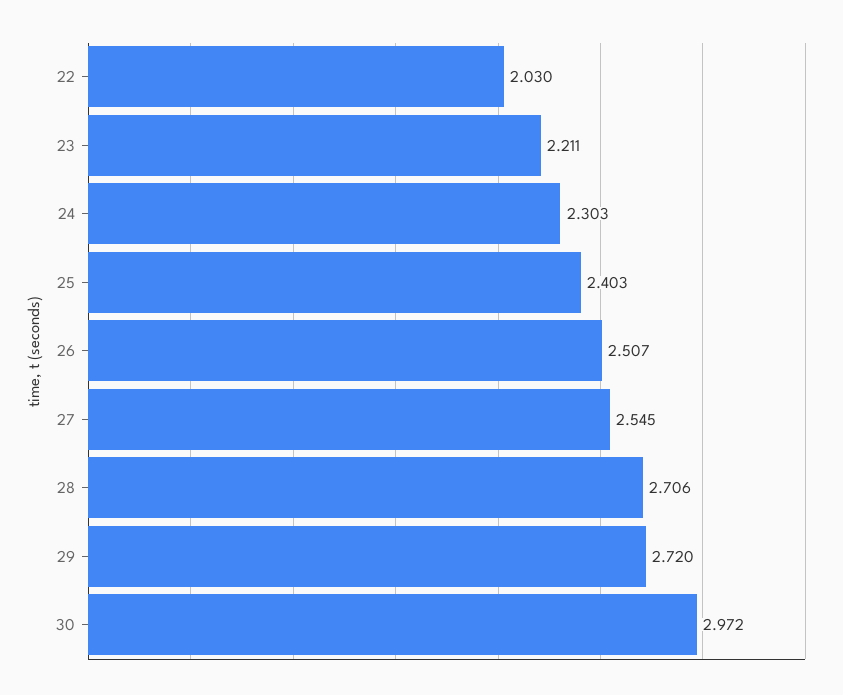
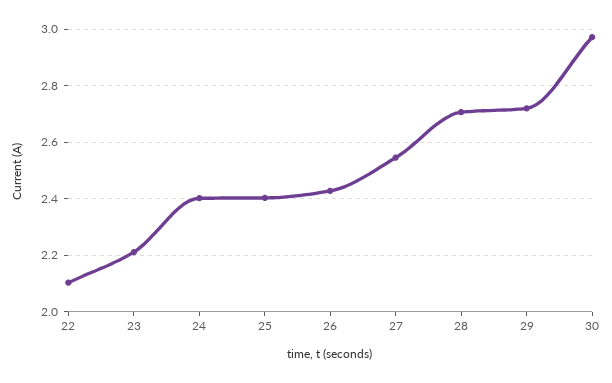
22: 2.03 -> 2.1
24: 2.303 -> 2.4
26: 2.507 -> 2.425

